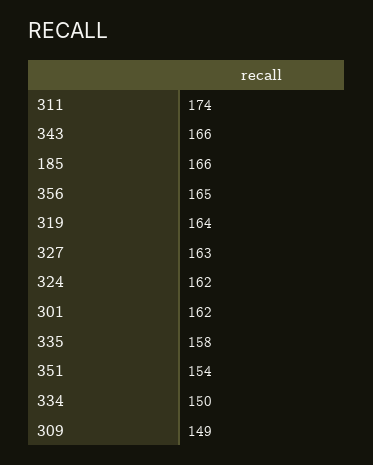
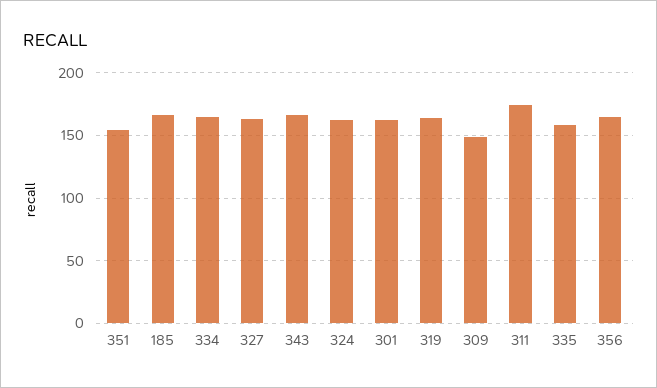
334: 150 -> 165

